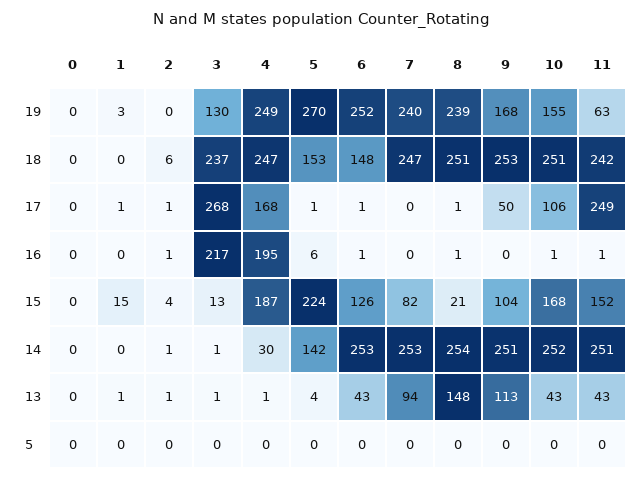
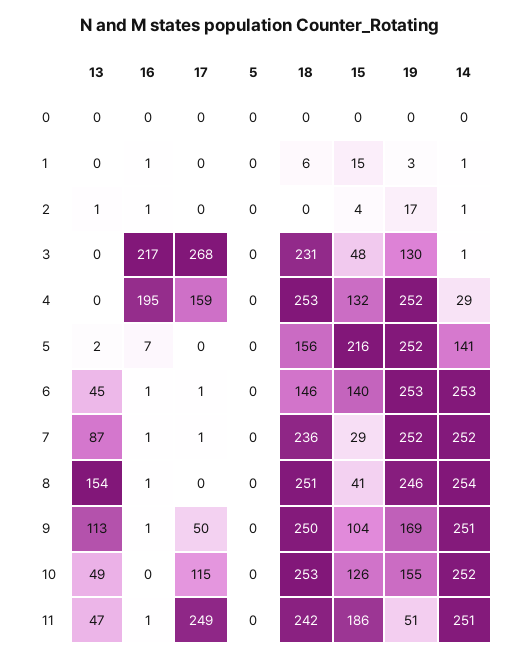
2, 19: 0 -> 17
4, 19: 249 -> 252
5, 19: 270 -> 252
6, 19: 252 -> 253
7, 19: 240 -> 252
8, 19: 239 -> 246
9, 19: 168 -> 169
11, 19: 63 -> 51
1, 18: 0 -> 6
2, 18: 6 -> 0
3, 18: 237 -> 231
4, 18: 247 -> 253
5, 18: 153 -> 156
6, 18: 148 -> 146
7, 18: 247 -> 236
9, 18: 253 -> 250
10, 18: 251 -> 253
1, 17: 1 -> 0
2, 17: 1 -> 0
4, 17: 168 -> 159
5, 17: 1 -> 0
7, 17: 0 -> 1
8, 17: 1 -> 0
10, 17: 106 -> 115
1, 16: 0 -> 1
5, 16: 6 -> 7
7, 16: 0 -> 1
9, 16: 0 -> 1
10, 16: 1 -> 0
3, 15: 13 -> 48
4, 15: 187 -> 132
5, 15: 224 -> 216
6, 15: 126 -> 140
7, 15: 82 -> 29
8, 15: 21 -> 41
10, 15: 168 -> 126
11, 15: 152 -> 186
1, 14: 0 -> 1
4, 14: 30 -> 29
5, 14: 142 -> 141
7, 14: 253 -> 252
1, 13: 1 -> 0
3, 13: 1 -> 0
4, 13: 1 -> 0
5, 13: 4 -> 2
6, 13: 43 -> 45
7, 13: 94 -> 87
8, 13: 148 -> 154
10, 13: 43 -> 49
11, 13: 43 -> 47

